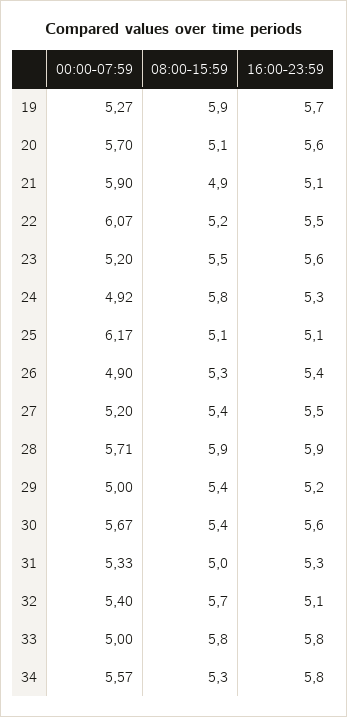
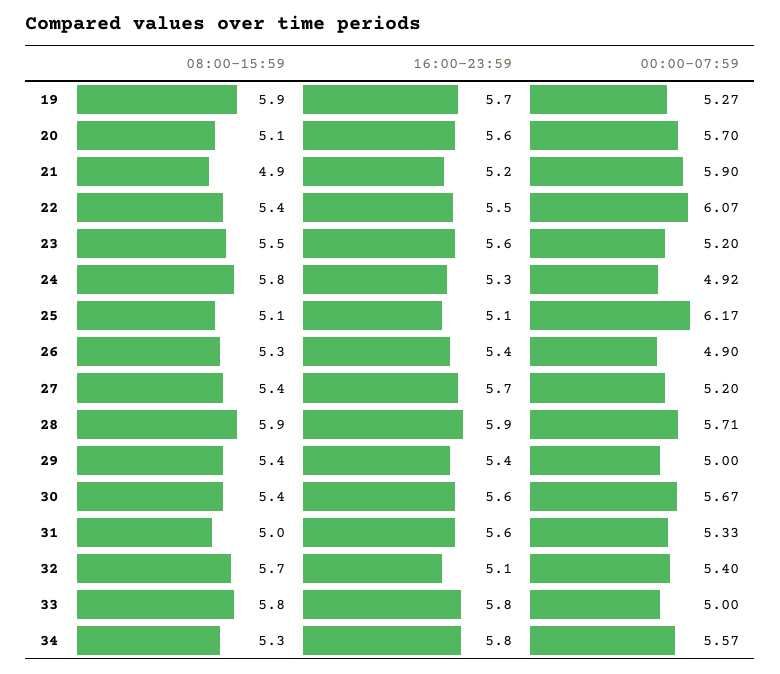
16:00-23:59, 21: 5.1 -> 5.2
08:00-15:59, 22: 5.2 -> 5.4
16:00-23:59, 27: 5.5 -> 5.7
16:00-23:59, 29: 5.2 -> 5.4
16:00-23:59, 31: 5.3 -> 5.6

